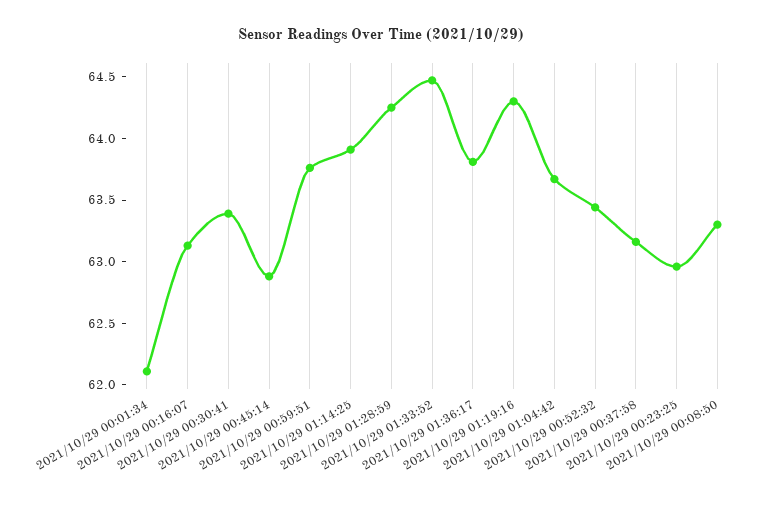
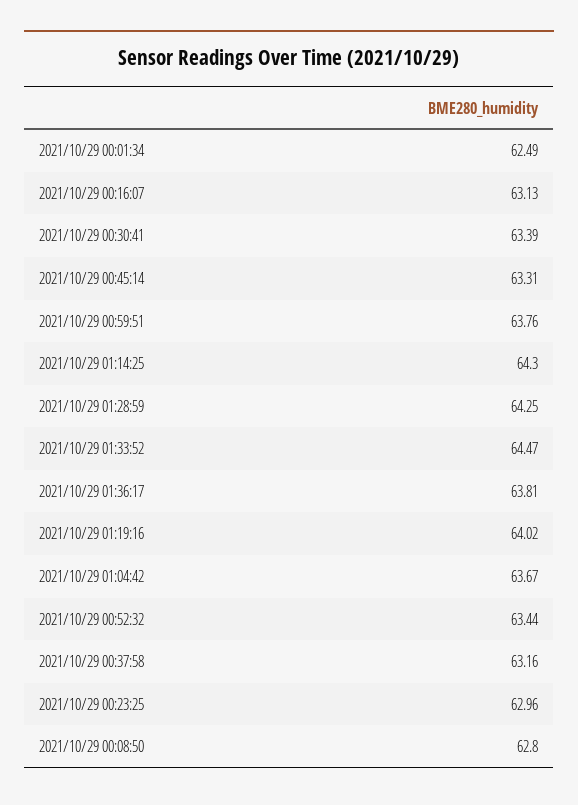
2021/10/29 00:01:34: 62.1 -> 62.49
2021/10/29 00:45:14: 62.9 -> 63.31
2021/10/29 01:14:25: 63.9 -> 64.3
2021/10/29 01:19:16: 64.3 -> 64.02
2021/10/29 00:08:50: 63.3 -> 62.8

